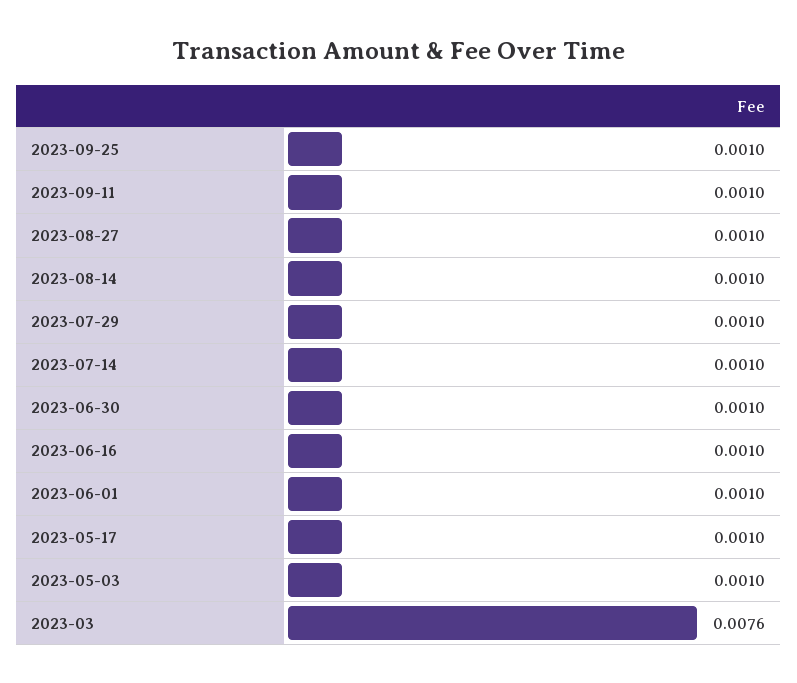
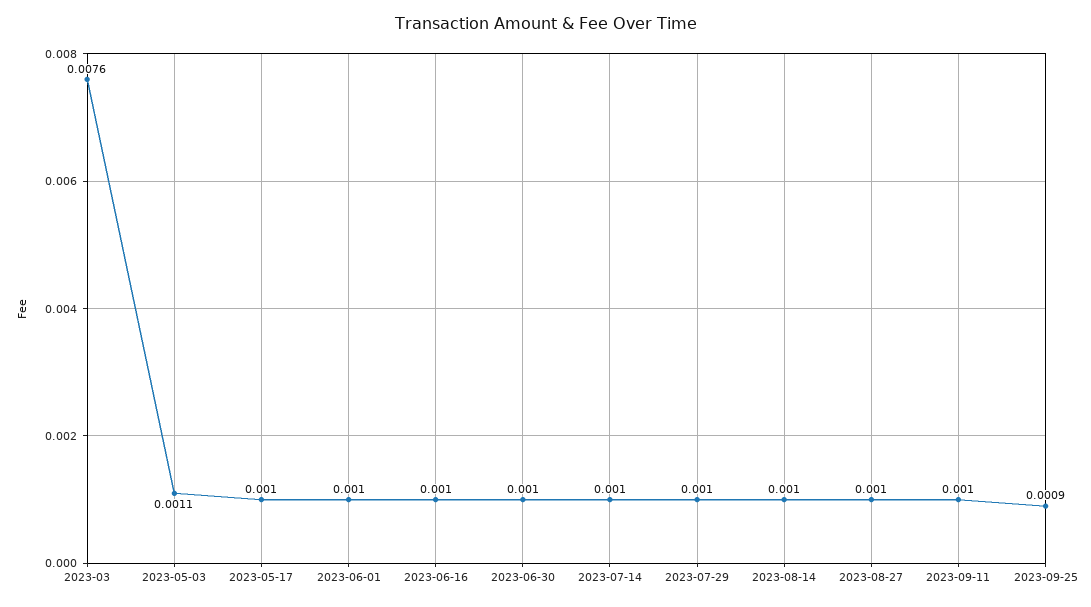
2023-09-25: 0.001 -> 0.0009
2023-05-03: 0.001 -> 0.0011

